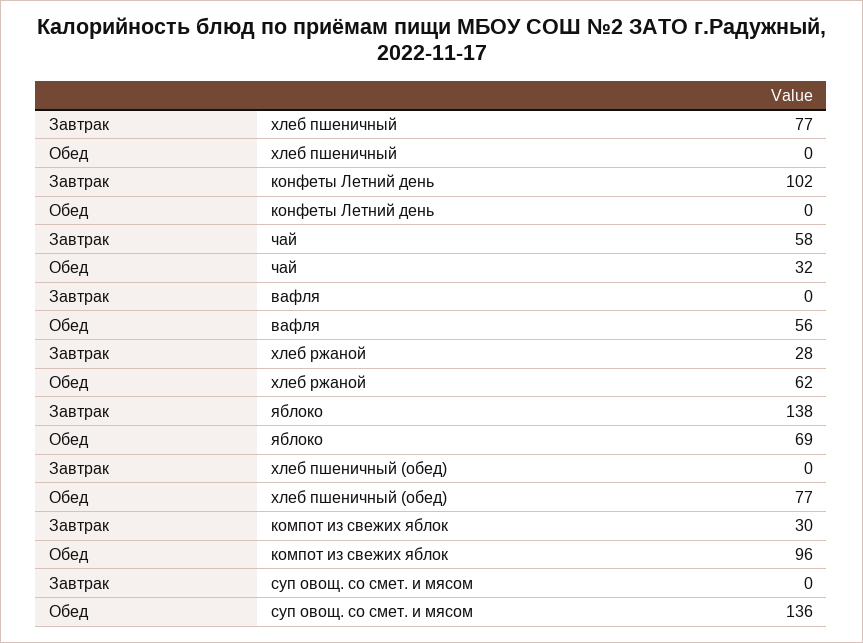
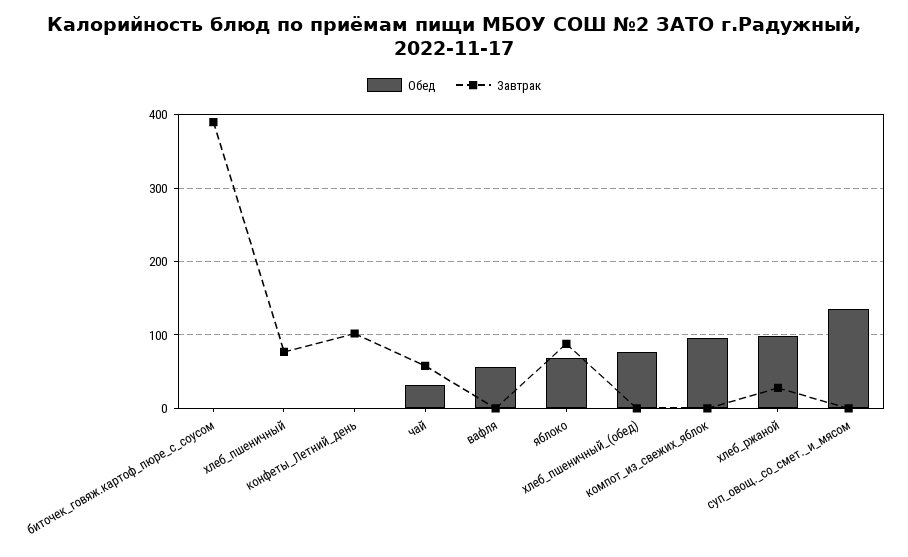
Обед, хлеб ржаной: 62 -> 100
Завтрак, яблоко: 138 -> 90
Завтрак, компот из свежих яблок: 30 -> 0
Обед, биточек_говяж.картоф_пюре_с_соусом: none -> 0
Завтрак, биточек_говяж.картоф_пюре_с_соусом: none -> 390

